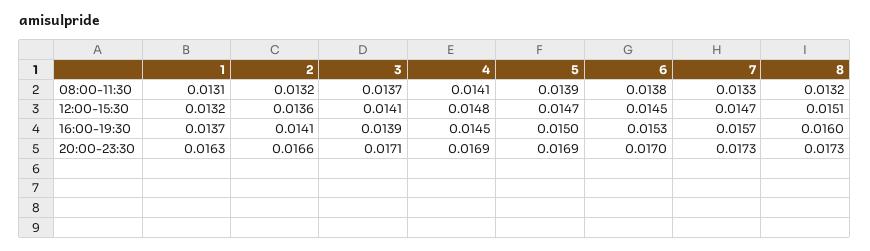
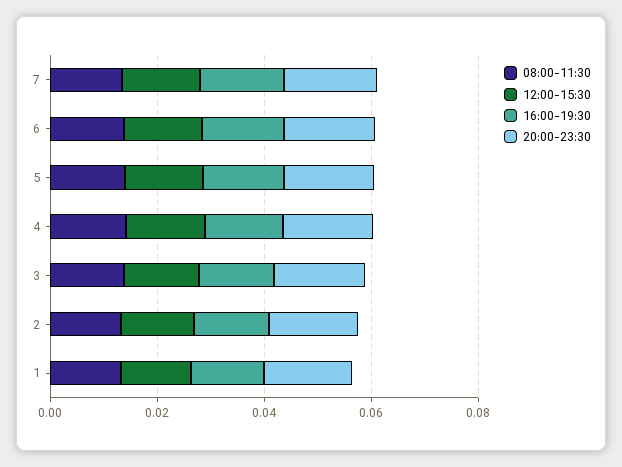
08:00-11:30, 8: 0.0132 -> none
12:00-15:30, 8: 0.0151 -> none
16:00-19:30, 8: 0.016 -> none
20:00-23:30, 8: 0.0173 -> none

